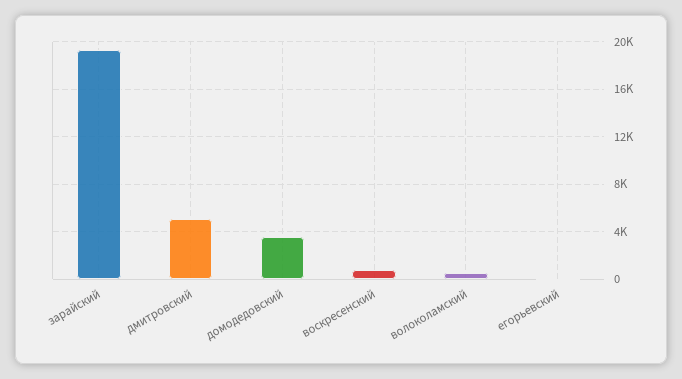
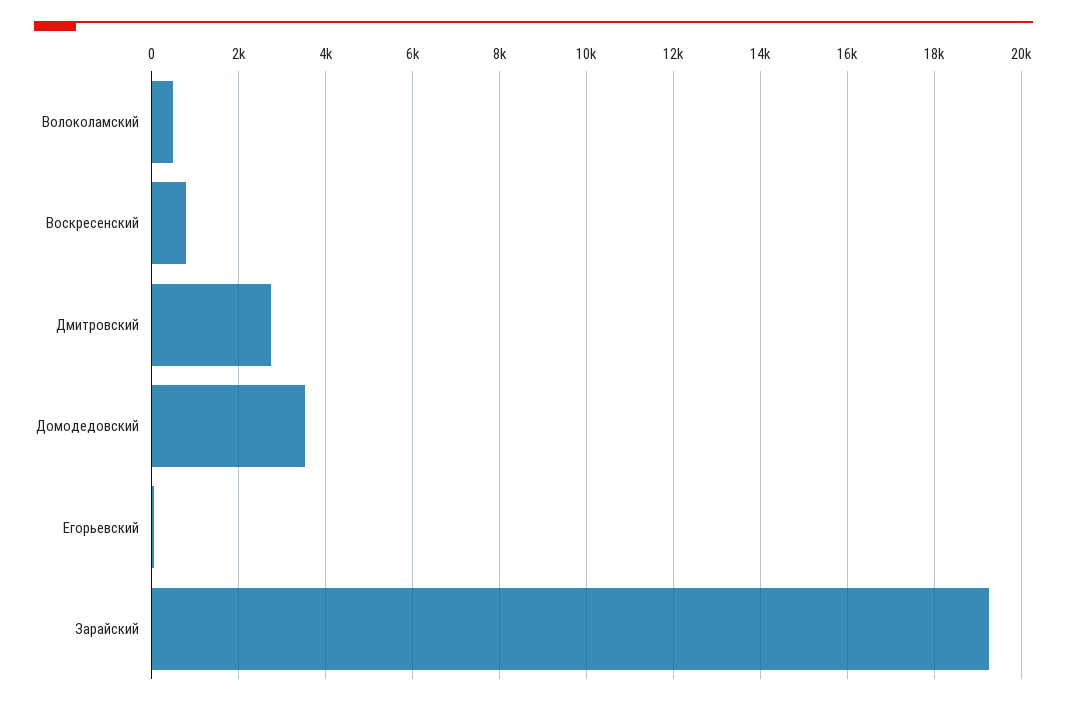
дмитровский: 5000 -> 2800

